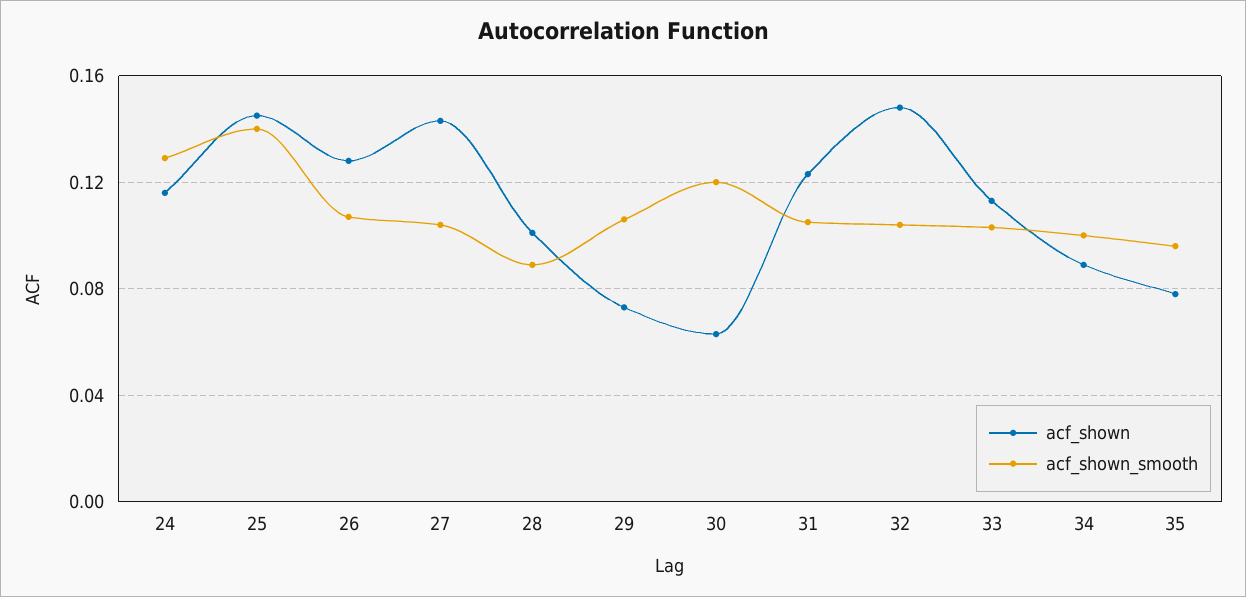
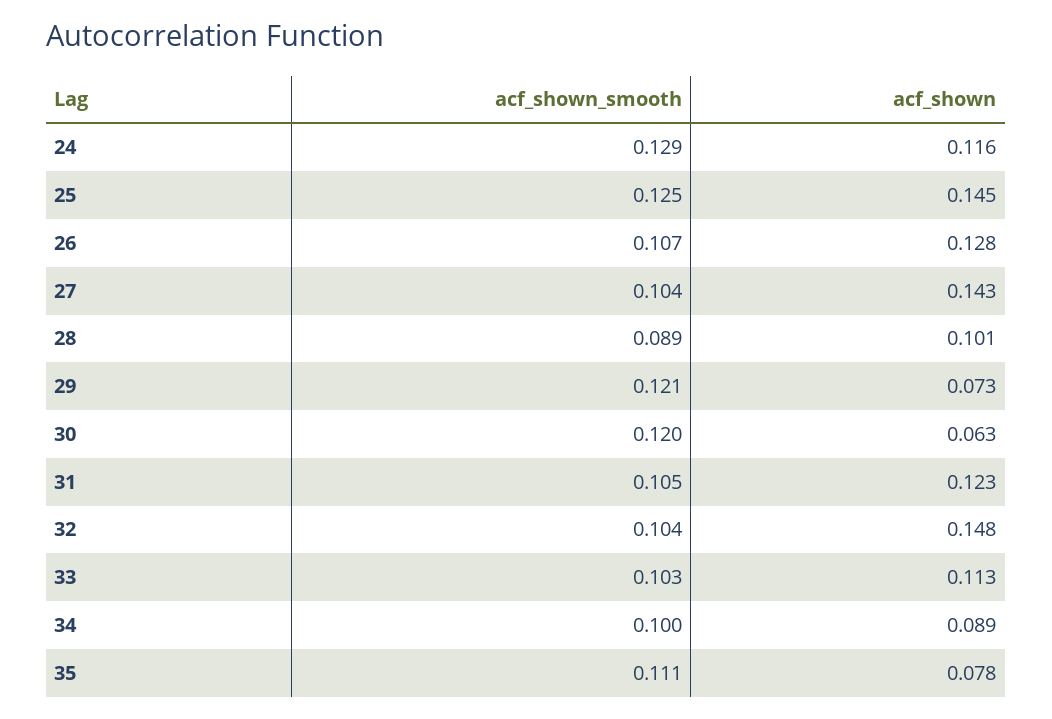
acf_shown_smooth, 25: 0.14 -> 0.125
acf_shown_smooth, 29: 0.105 -> 0.121
acf_shown_smooth, 35: 0.095 -> 0.111

